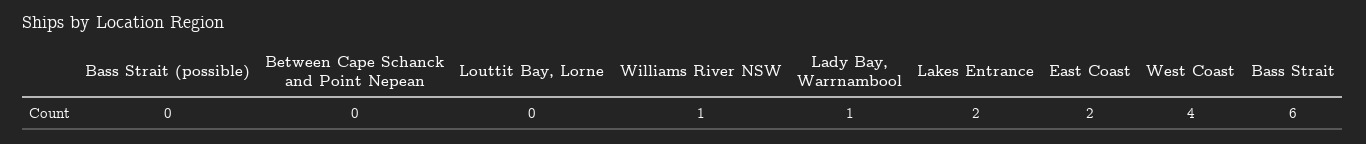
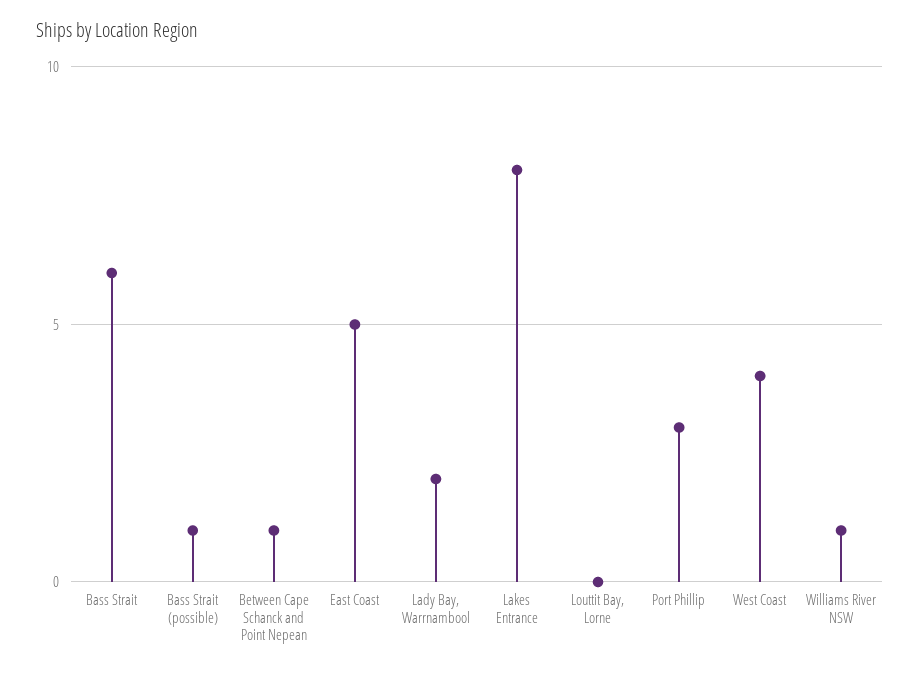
Bass Strait (possible): 0 -> 1
Between Cape Schanck and Point Nepean: 0 -> 1
Lady Bay, Warrnambool: 1 -> 2
Lakes Entrance: 2 -> 8
East Coast: 2 -> 5
Port Phillip: none -> 3

